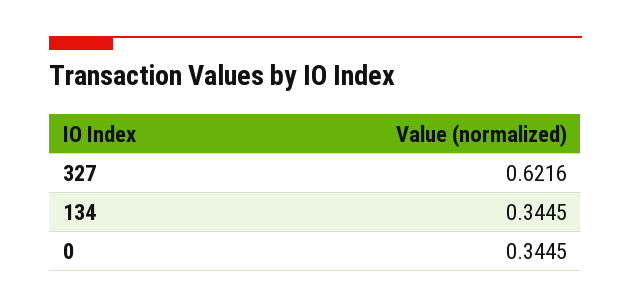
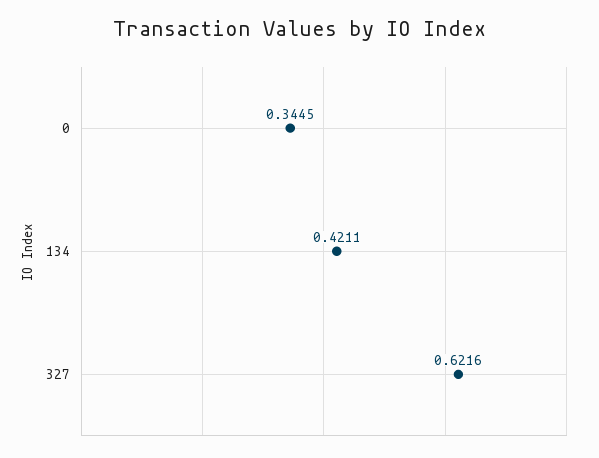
134: 0.3445 -> 0.4211

